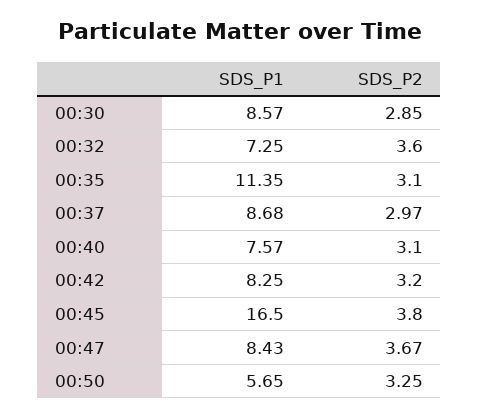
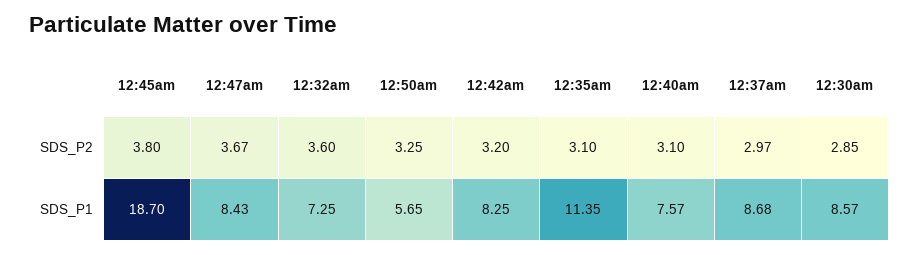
SDS_P1, 00:45: 16.5 -> 18.7

